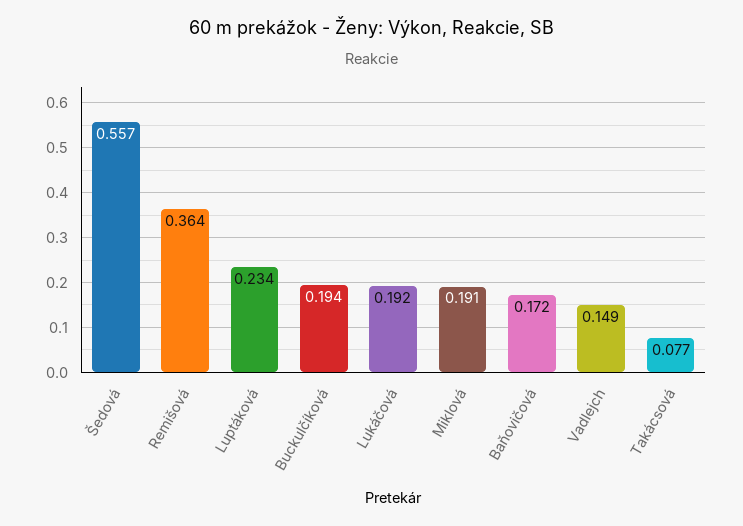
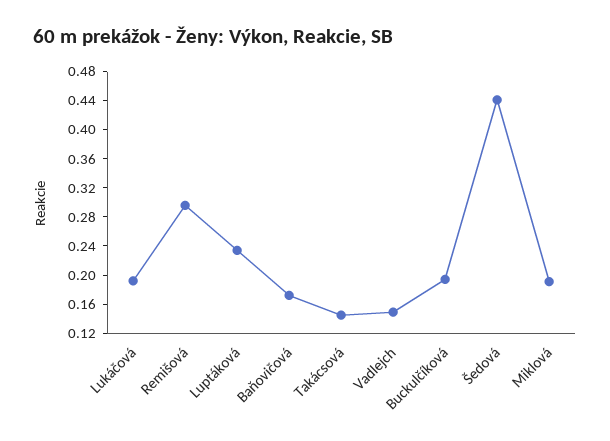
Šedová: 0.557 -> 0.44
Remišová: 0.364 -> 0.3
Takácsová: 0.077 -> 0.14

